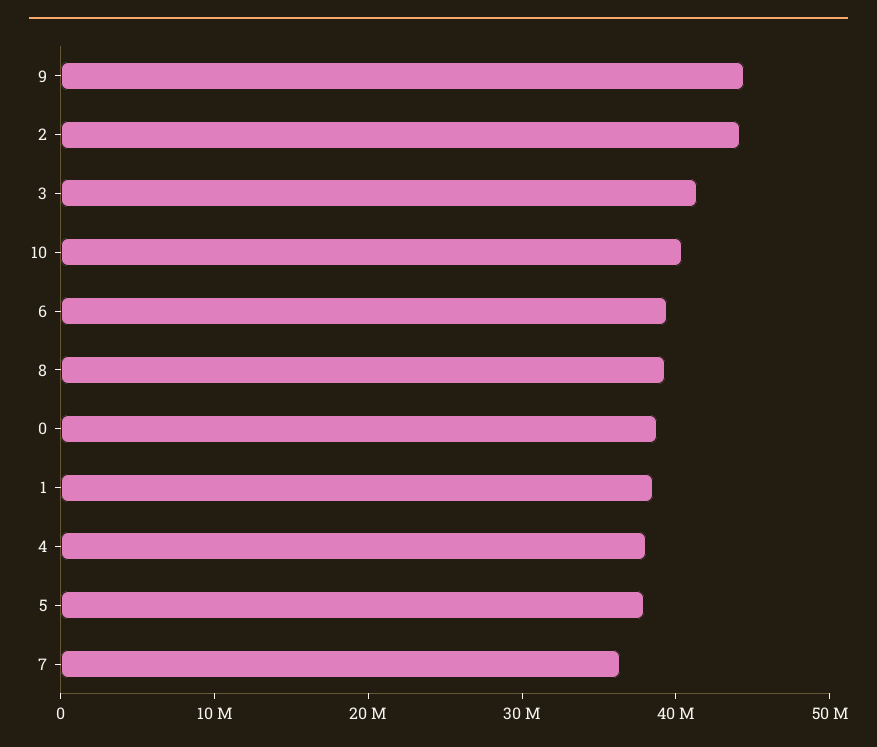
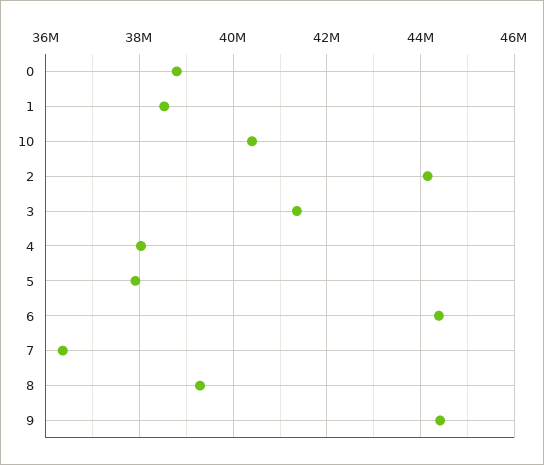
6: 40000000 -> 44400000

